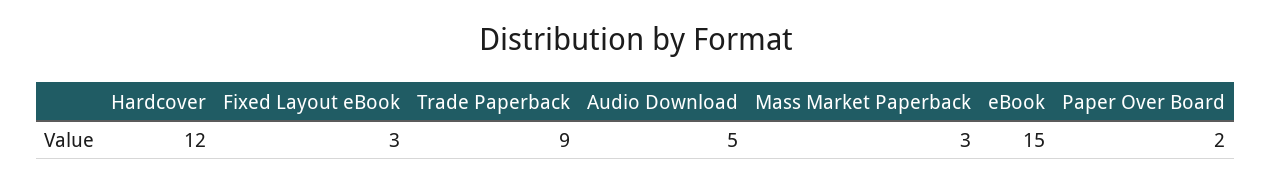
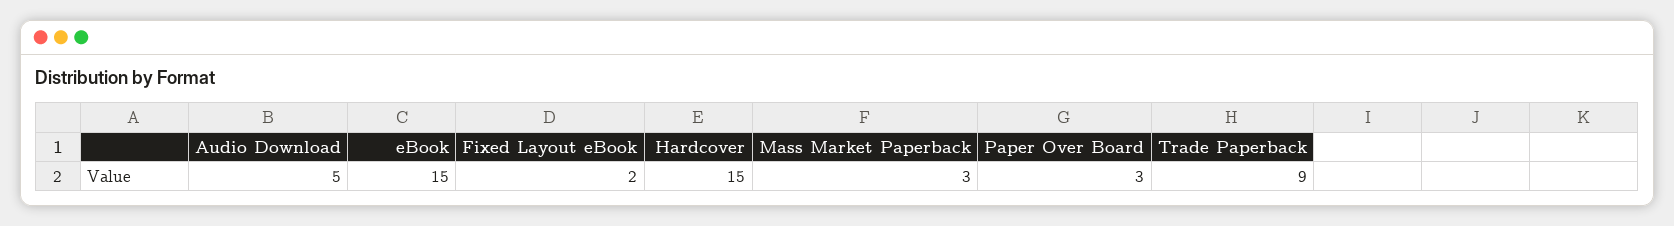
Hardcover: 12 -> 15
Fixed Layout eBook: 3 -> 2
Paper Over Board: 2 -> 3

